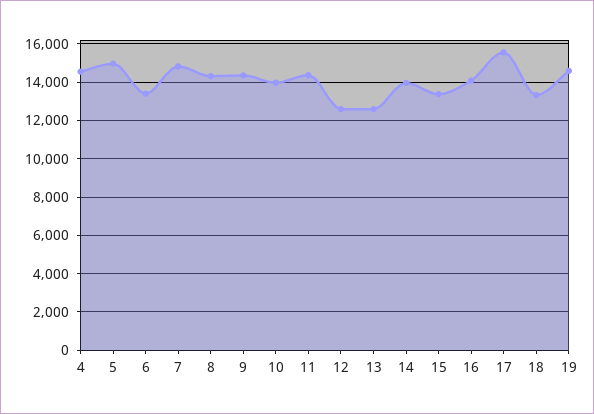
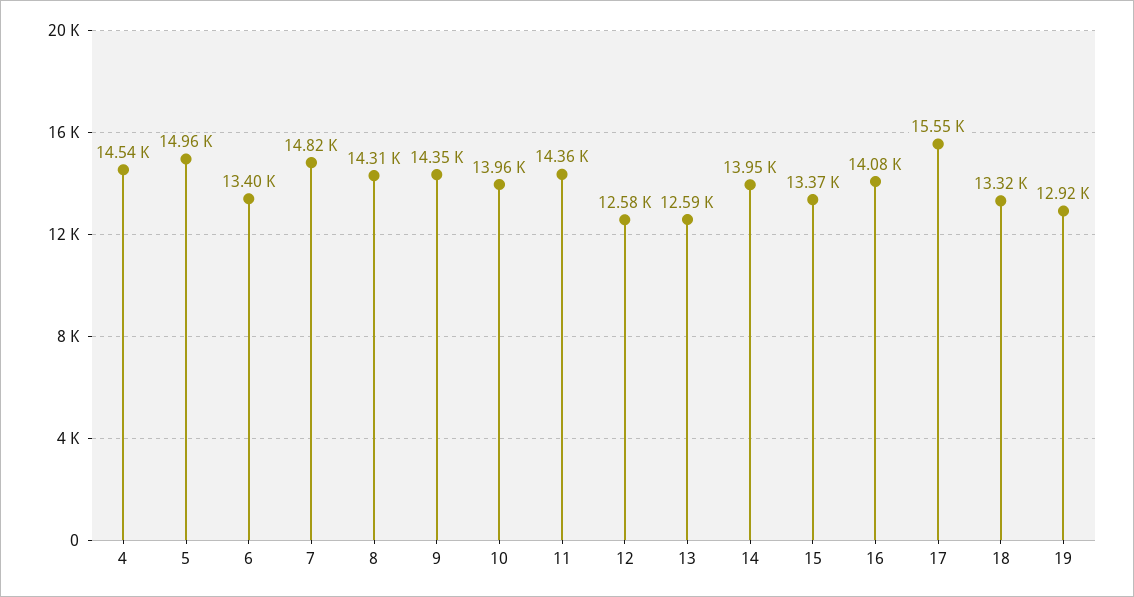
19: 14500 -> 12920

